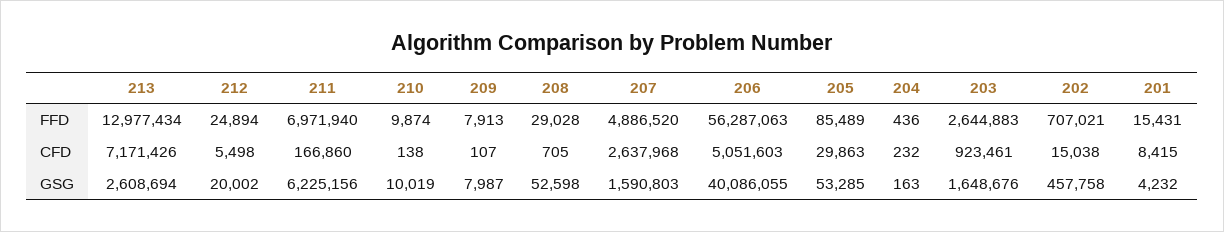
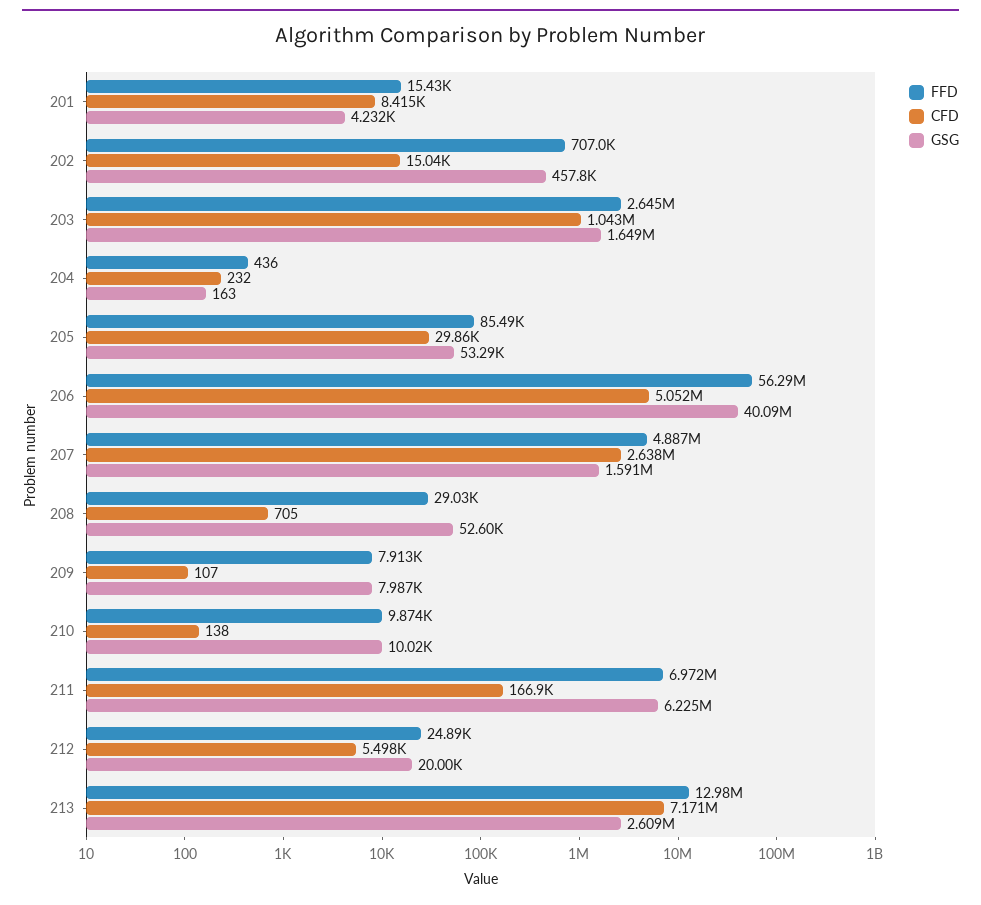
CFD, 203: 923461 -> 1043000

